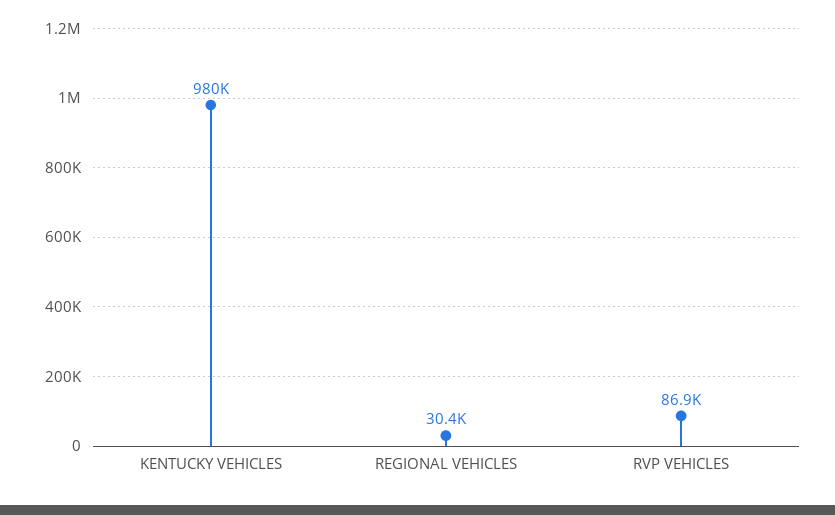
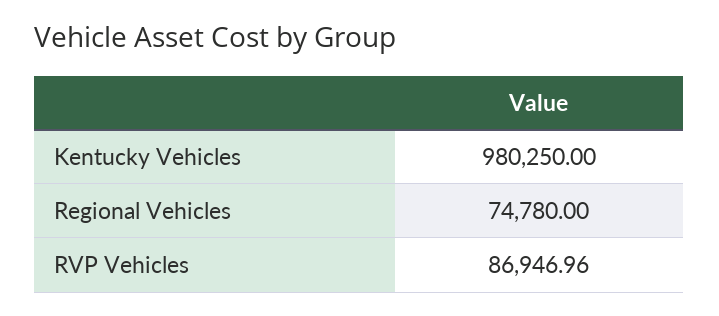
REGIONAL VEHICLES: 30400 -> 74780

